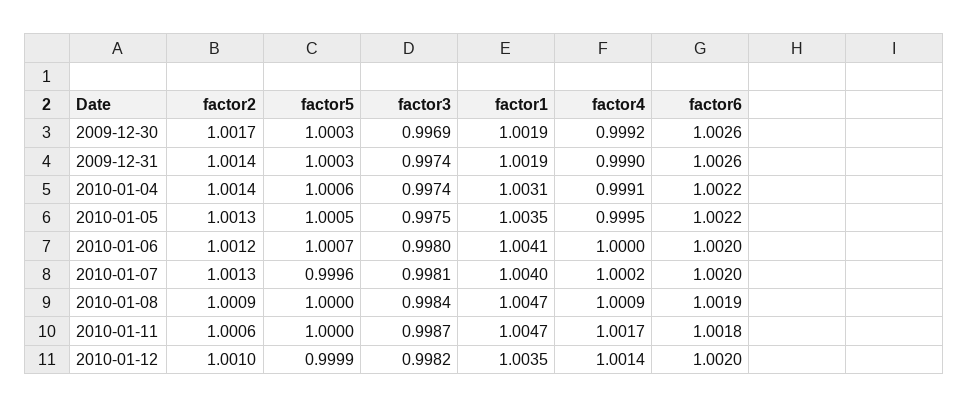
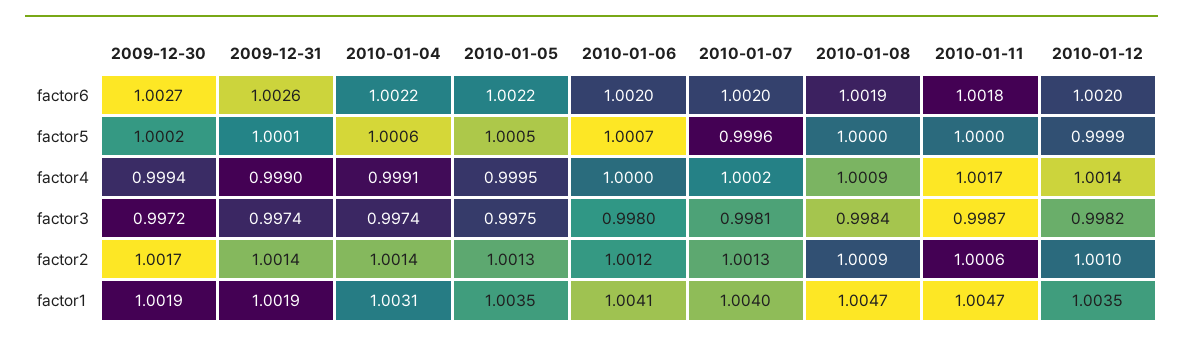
factor5, 2009-12-30: 1.0003 -> 1.0002
factor3, 2009-12-30: 0.9969 -> 0.9972
factor4, 2009-12-30: 0.9992 -> 0.9994
factor6, 2009-12-30: 1.0026 -> 1.0027
factor5, 2009-12-31: 1.0003 -> 1.0001

